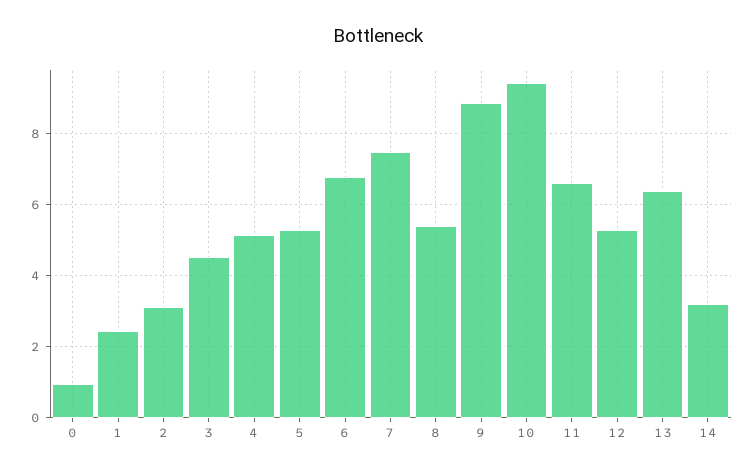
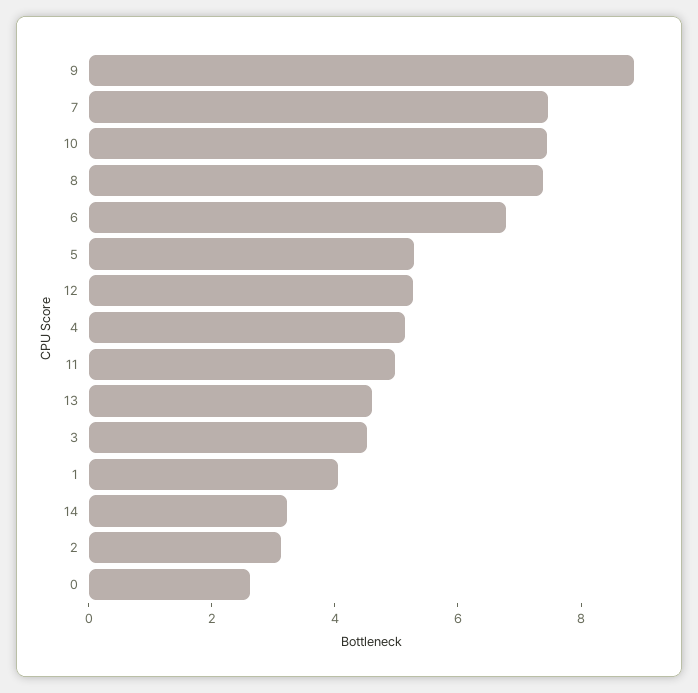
0: 1 -> 2.5
1: 2.4 -> 4
8: 5.4 -> 7.5
10: 9.4 -> 7.5
11: 6.6 -> 5
13: 6.4 -> 4.5

